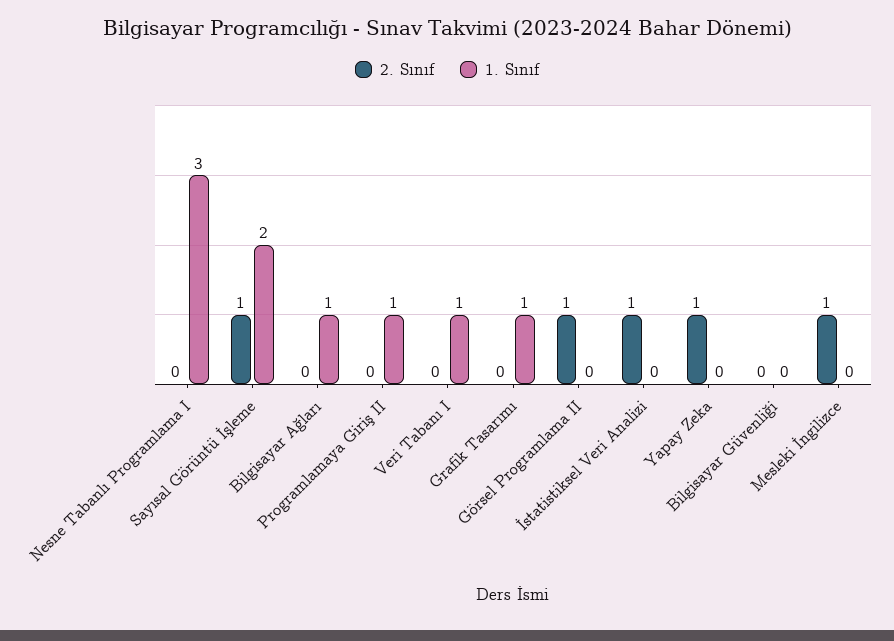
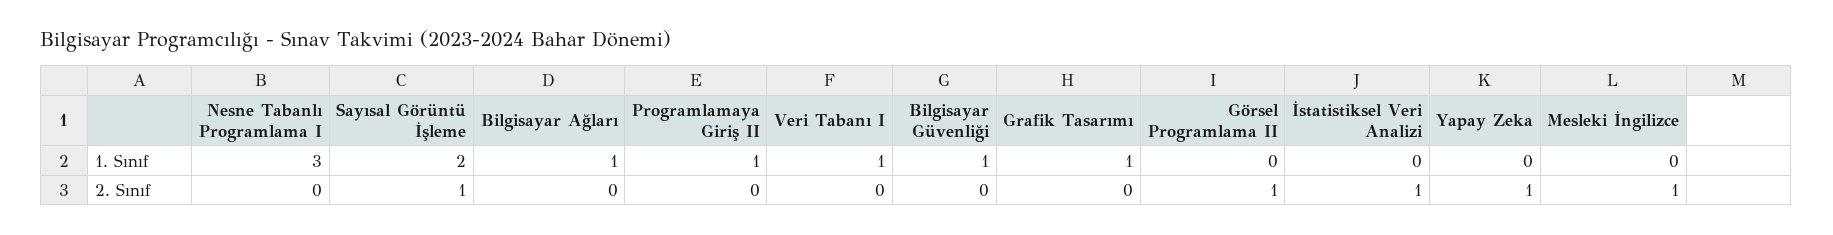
1. Sınıf, Bilgisayar Güvenliği: 0 -> 1

